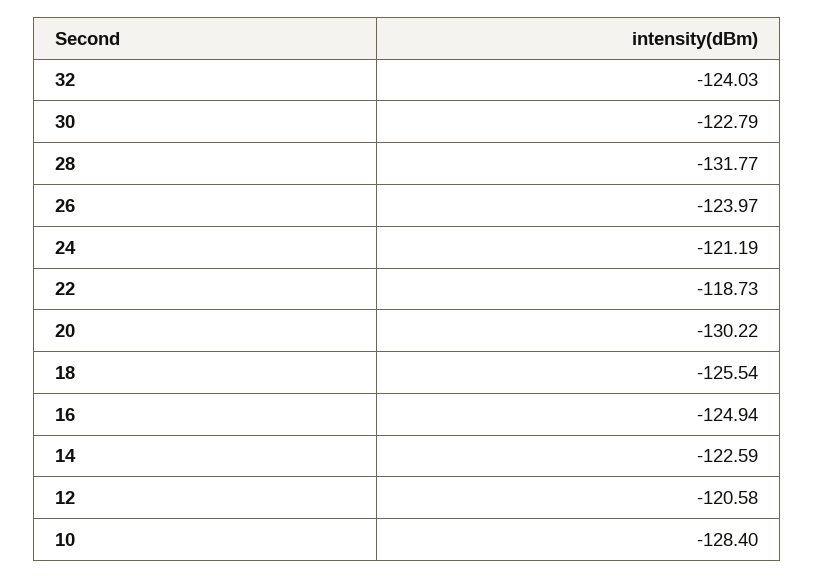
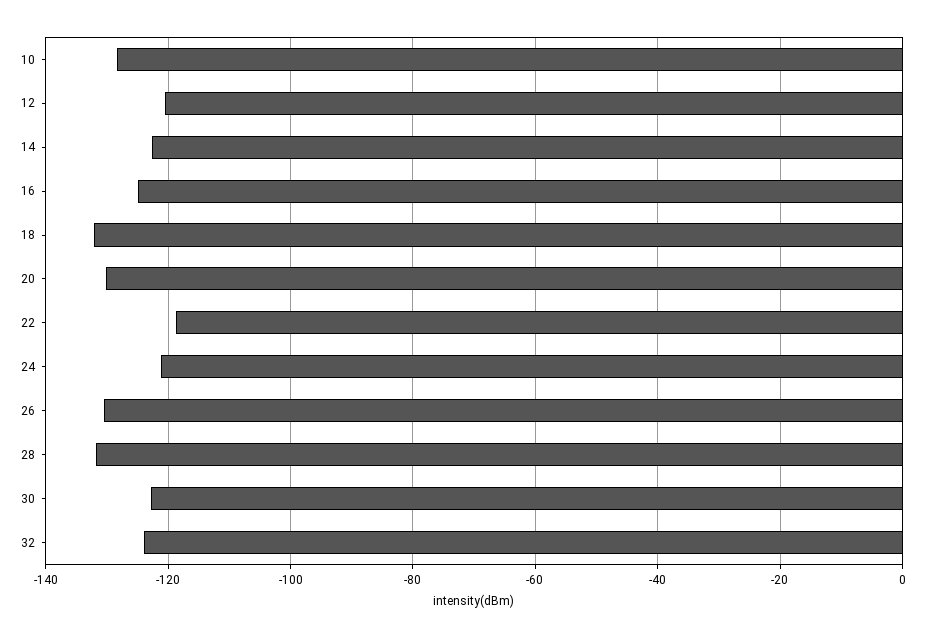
26: -123.97 -> -130
18: -125.54 -> -132

